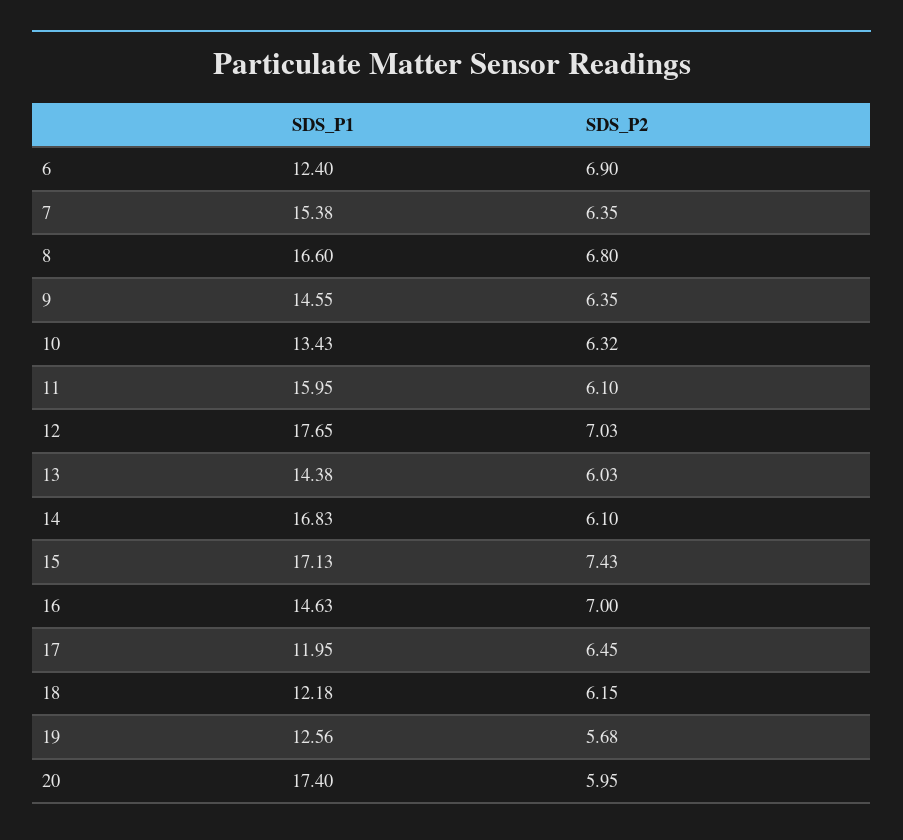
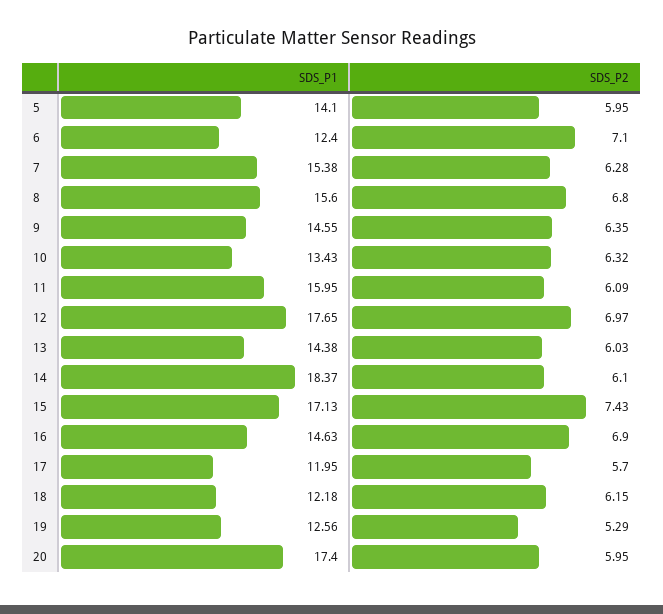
SDS_P2, 6: 6.9 -> 7.1
SDS_P2, 7: 6.35 -> 6.28
SDS_P1, 8: 16.6 -> 15.6
SDS_P2, 11: 6.1 -> 6.09
SDS_P2, 12: 7.03 -> 6.97
SDS_P1, 14: 16.83 -> 18.37
SDS_P2, 16: 7 -> 6.9
SDS_P2, 17: 6.45 -> 5.7
SDS_P2, 19: 5.68 -> 5.29
SDS_P1, 5: none -> 14.1
SDS_P2, 5: none -> 5.95

